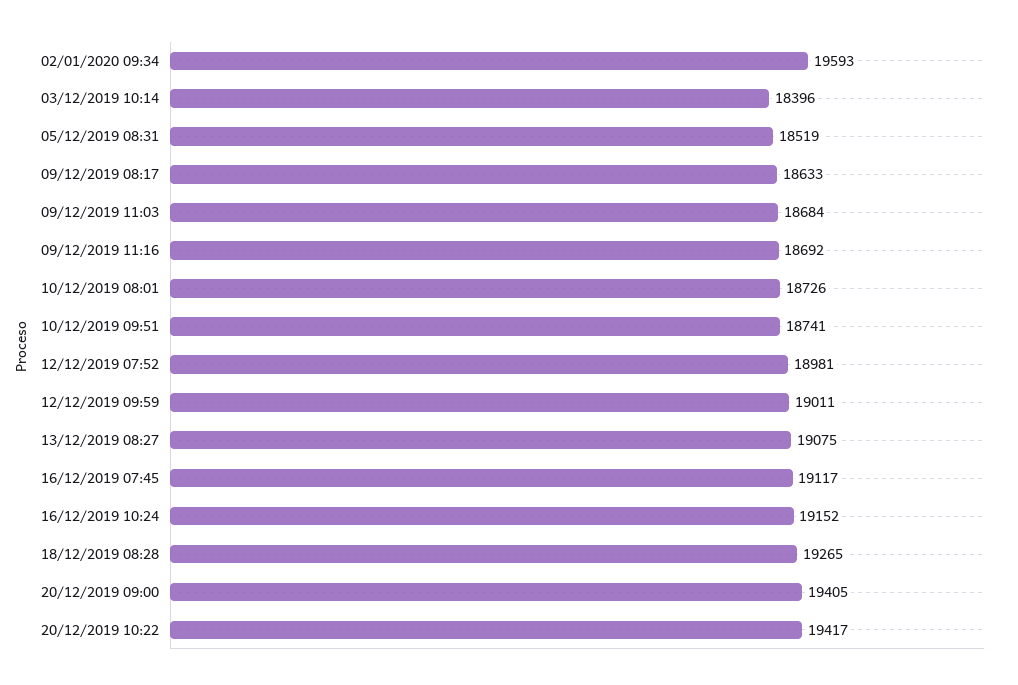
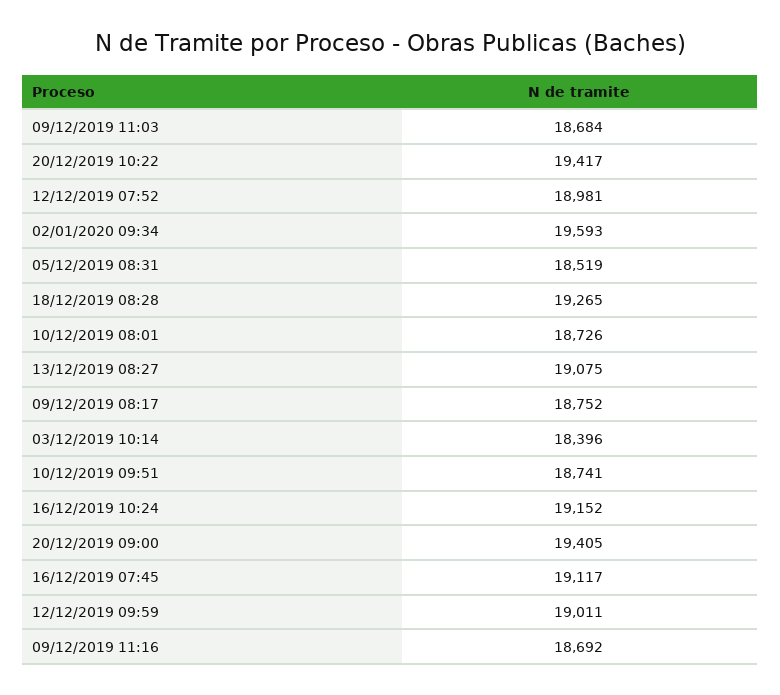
09/12/2019 08:17: 18633 -> 18752

